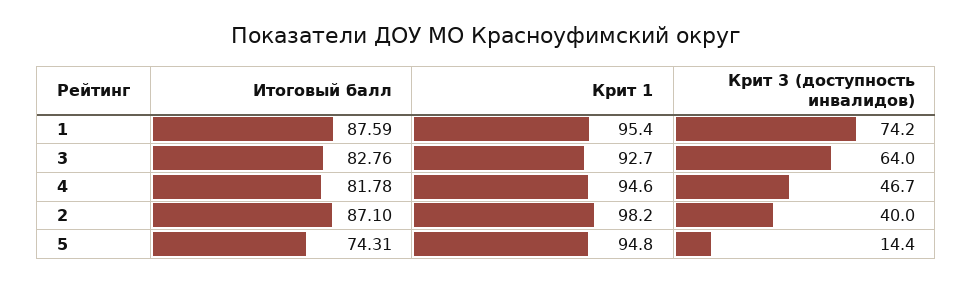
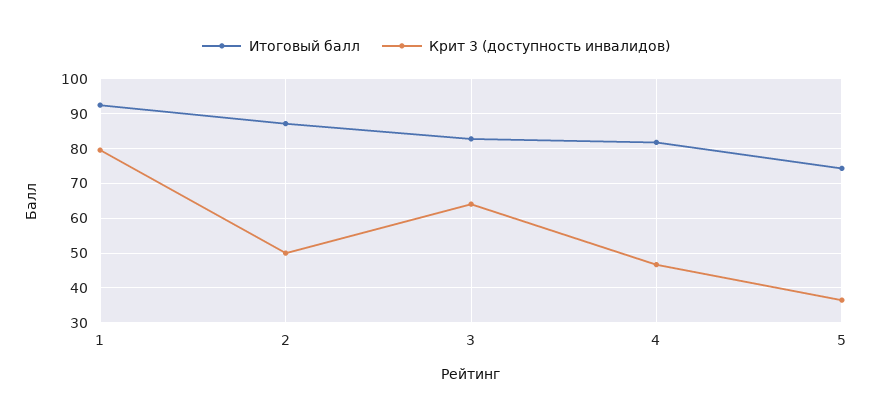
Итоговый балл, 1: 87.59 -> 92
Крит 1, 1: 95.4 -> none
Крит 3 (доступность инвалидов), 1: 74.2 -> 80
Крит 1, 3: 92.7 -> none
Крит 1, 4: 94.6 -> none
Крит 1, 2: 98.2 -> none
Крит 3 (доступность инвалидов), 2: 40 -> 50
Крит 1, 5: 94.8 -> none
Крит 3 (доступность инвалидов), 5: 14.4 -> 36

